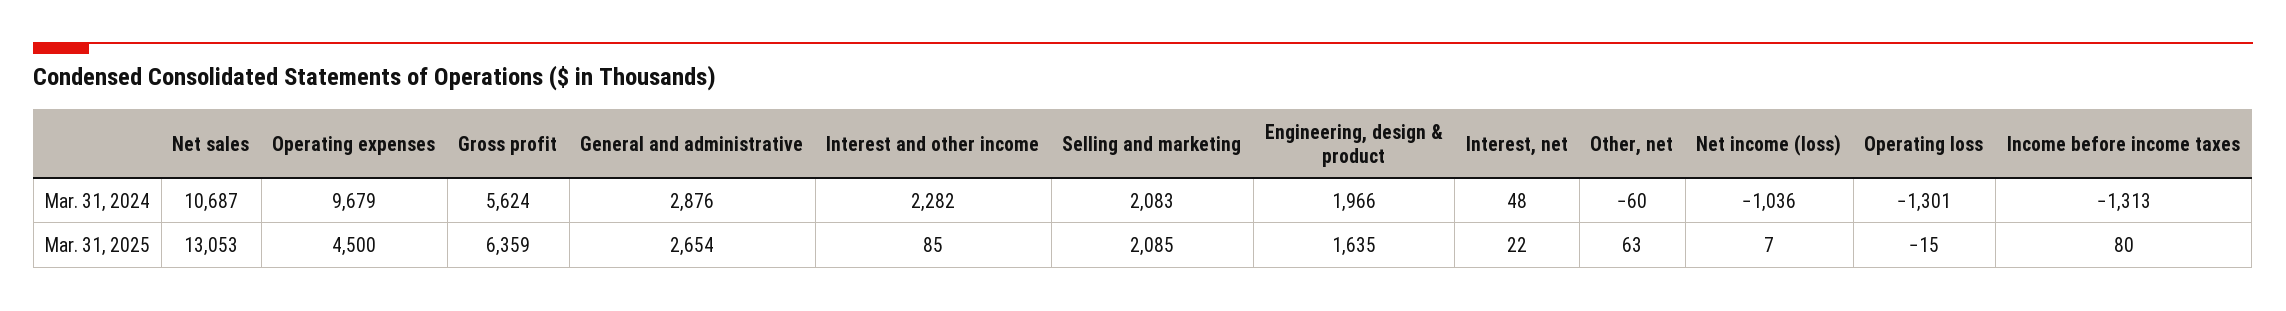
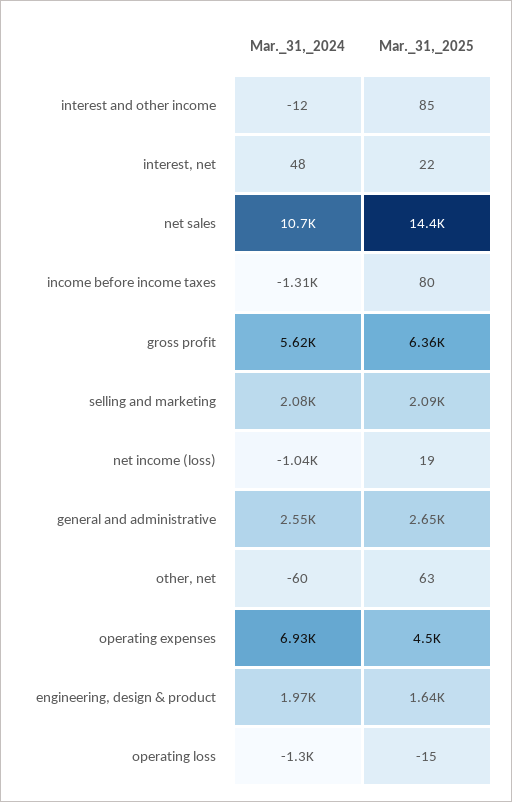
Operating expenses, Mar. 31, 2024: 9679 -> 6930
General and administrative, Mar. 31, 2024: 2876 -> 2550
Interest and other income, Mar. 31, 2024: 2282 -> -12
Net sales, Mar. 31, 2025: 13053 -> 14400
Net income (loss), Mar. 31, 2025: 7 -> 19

